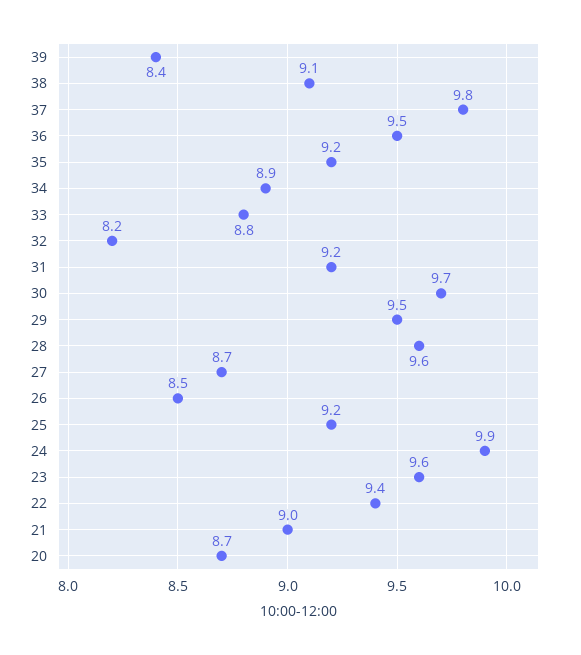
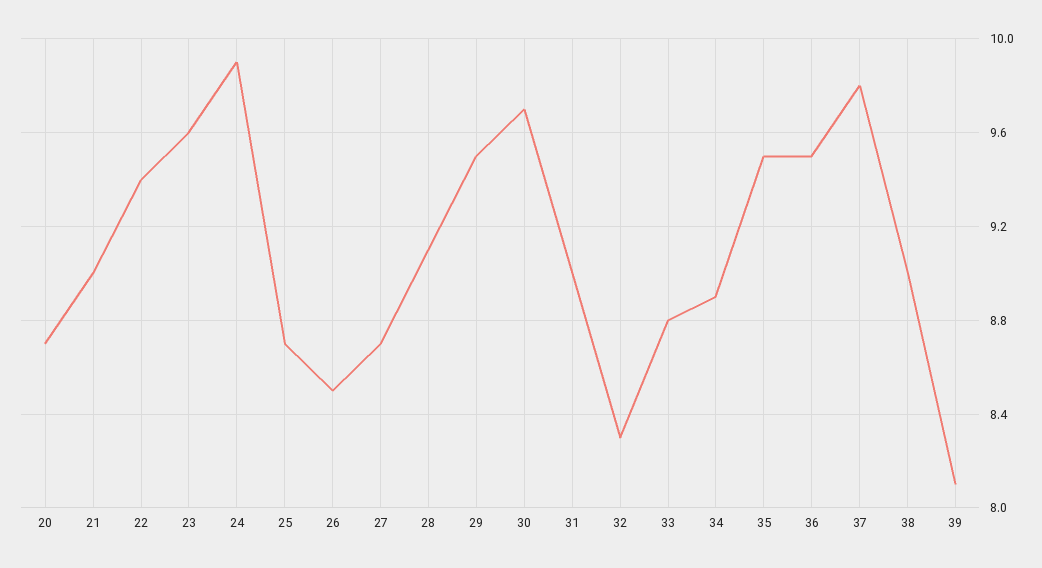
39: 8.4 -> 8.1
38: 9.1 -> 9
35: 9.2 -> 9.5
32: 8.2 -> 8.3
31: 9.2 -> 9
28: 9.6 -> 9.1
25: 9.2 -> 8.7

